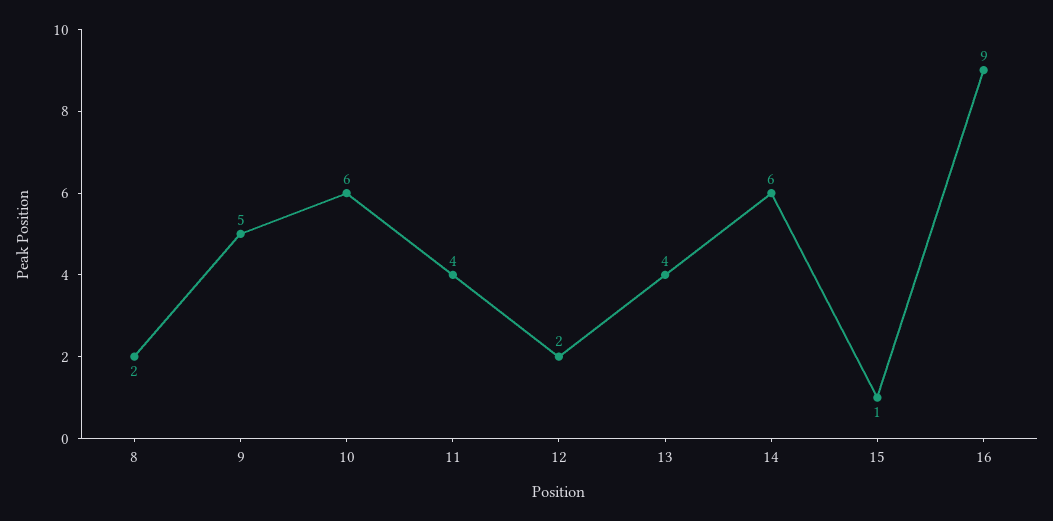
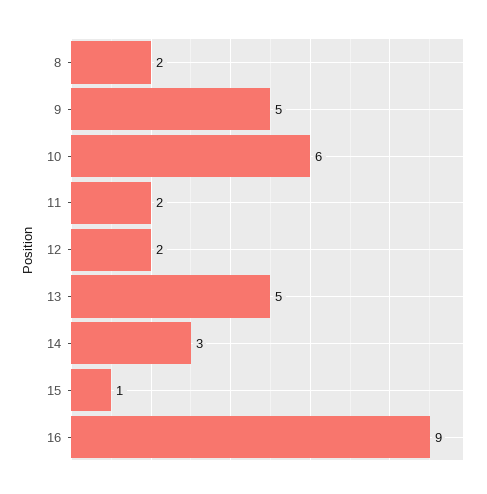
11: 4 -> 2
13: 4 -> 5
14: 6 -> 3

